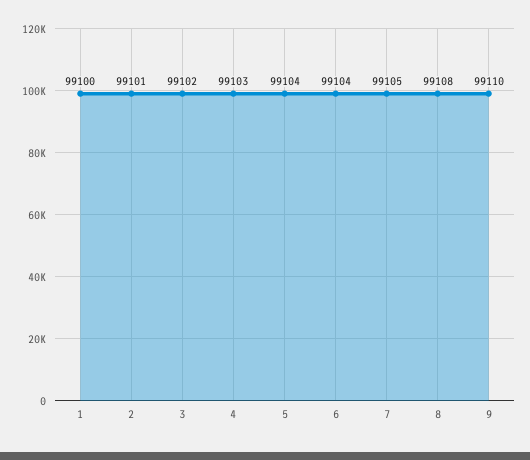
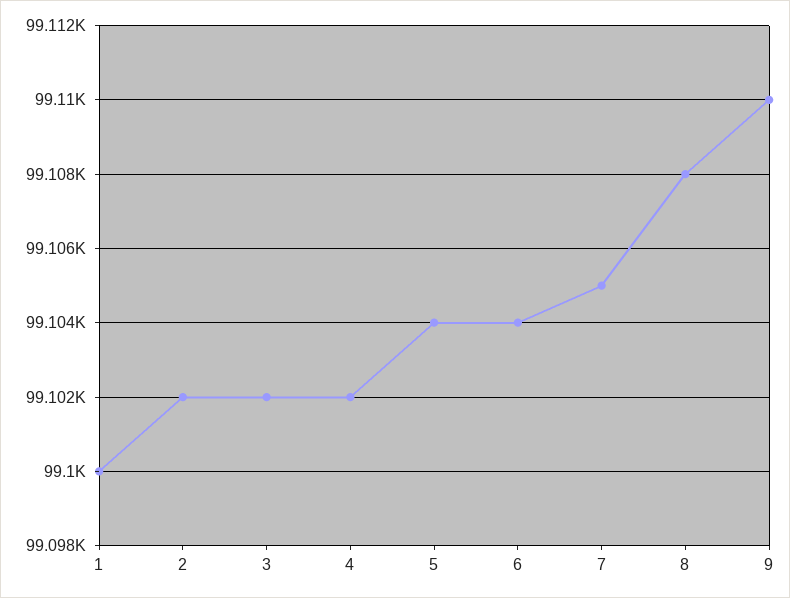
2: 99101 -> 99102
4: 99103 -> 99102

